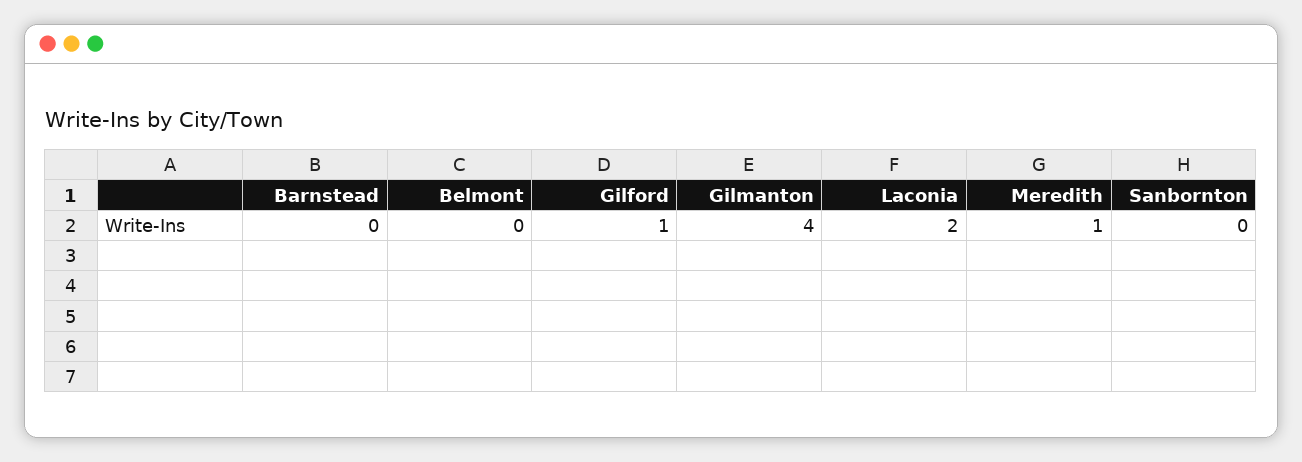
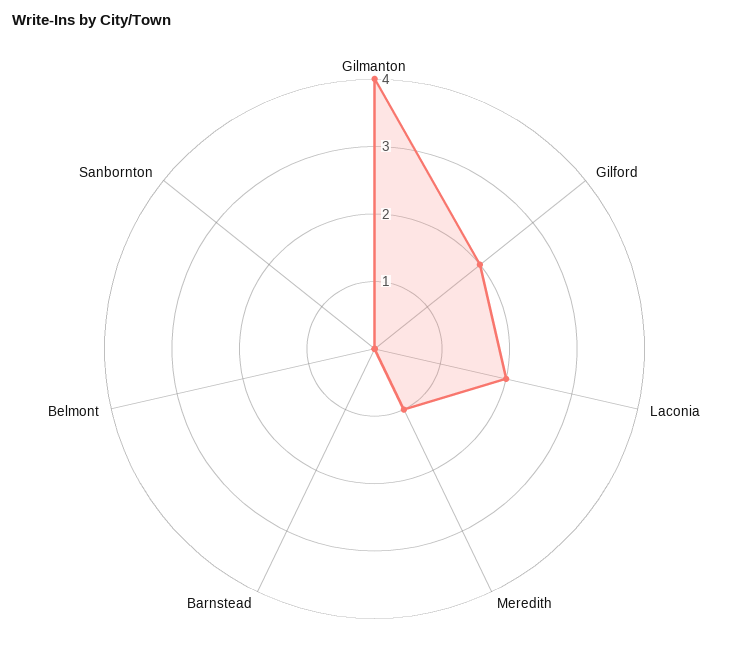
Gilford: 1 -> 2

